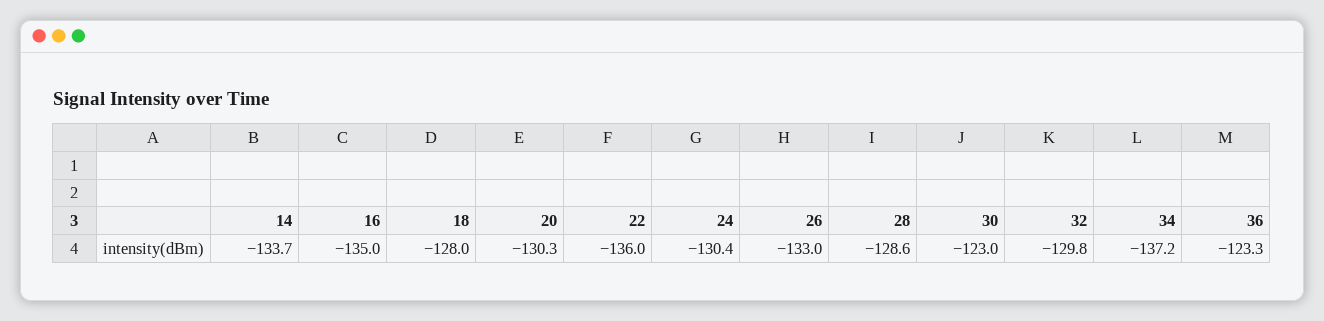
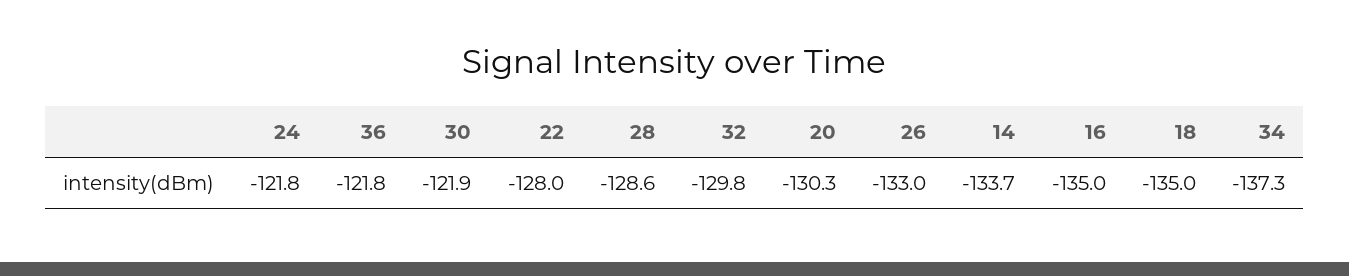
18: -128 -> -135
22: -136 -> -128
24: -130.4 -> -121.8
30: -123 -> -121.9
34: -137.2 -> -137.3
36: -123.3 -> -121.8

